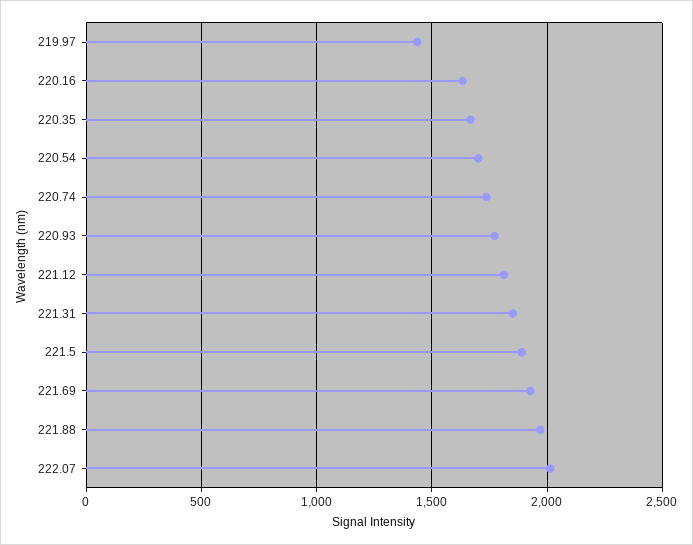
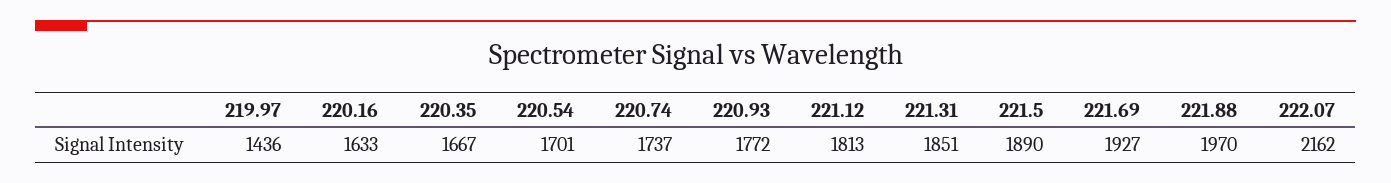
222.07: 2000 -> 2162

